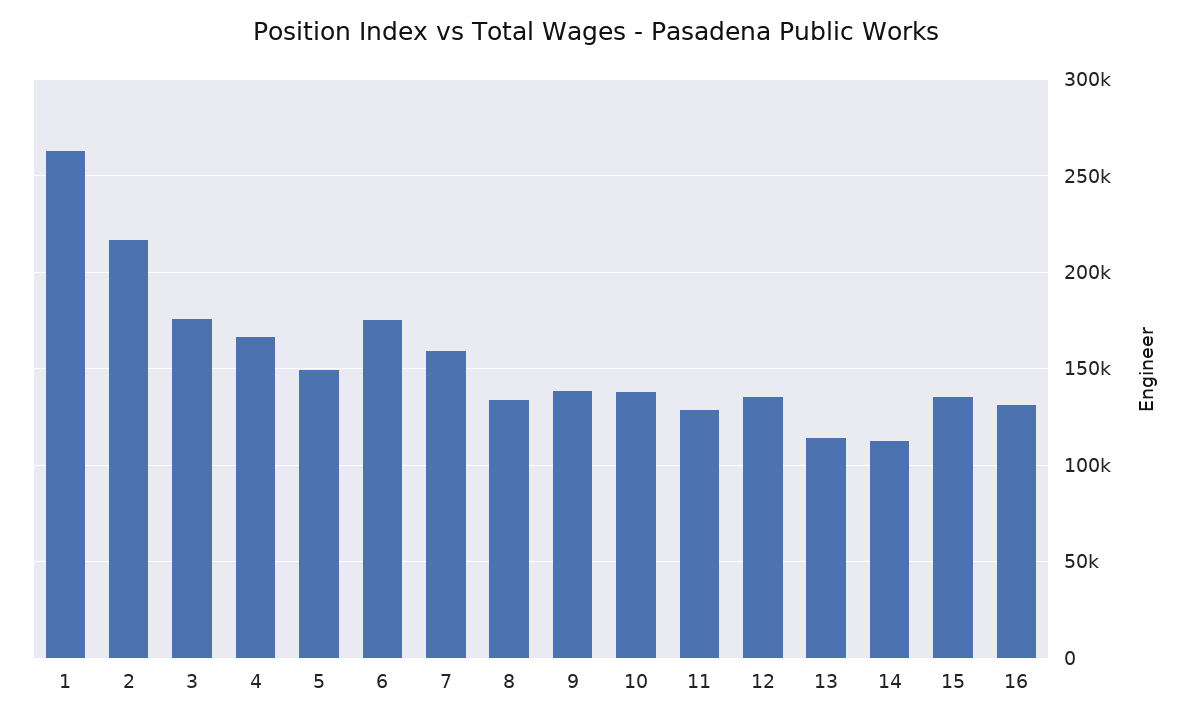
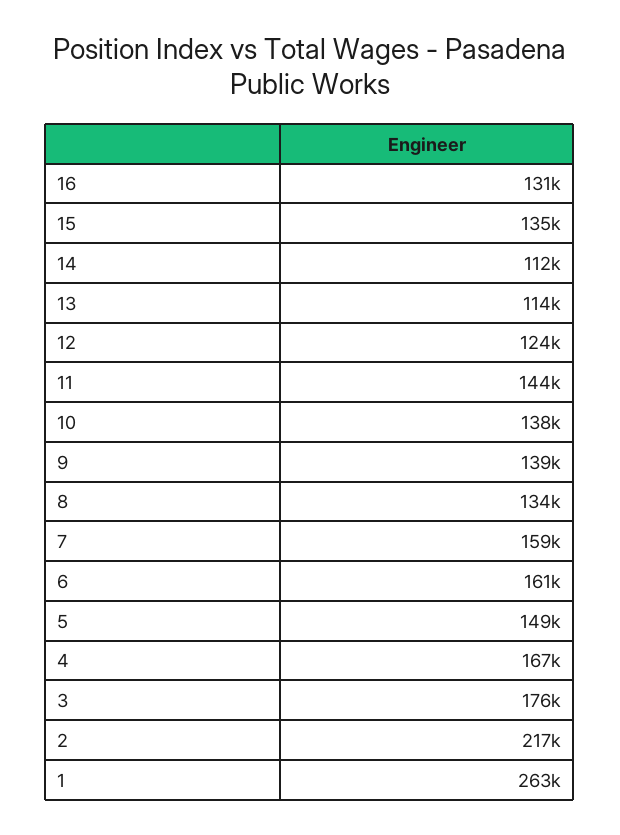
6: 175000 -> 161000
11: 130000 -> 144000
12: 135000 -> 124000

